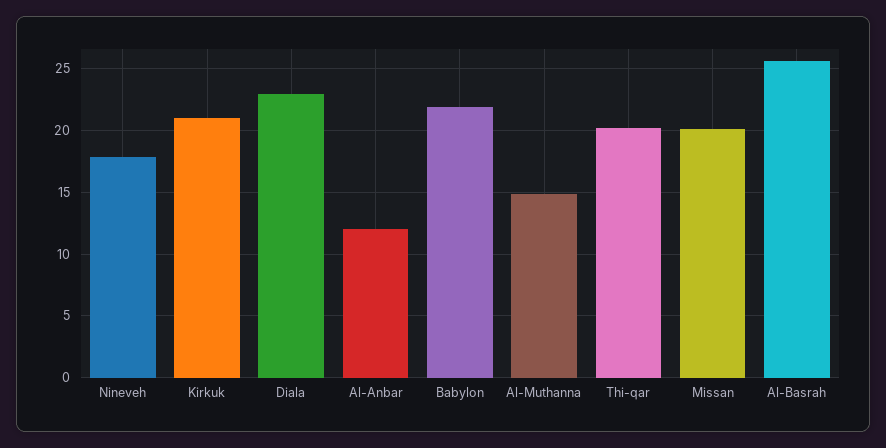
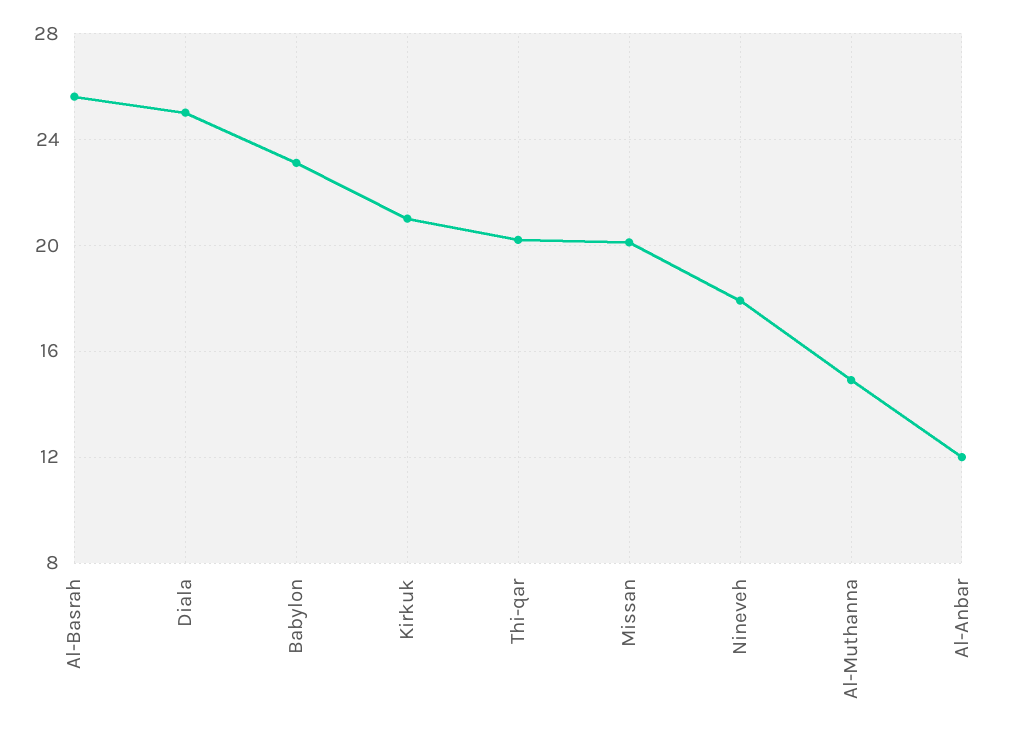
Diala: 23 -> 25
Babylon: 22 -> 23

